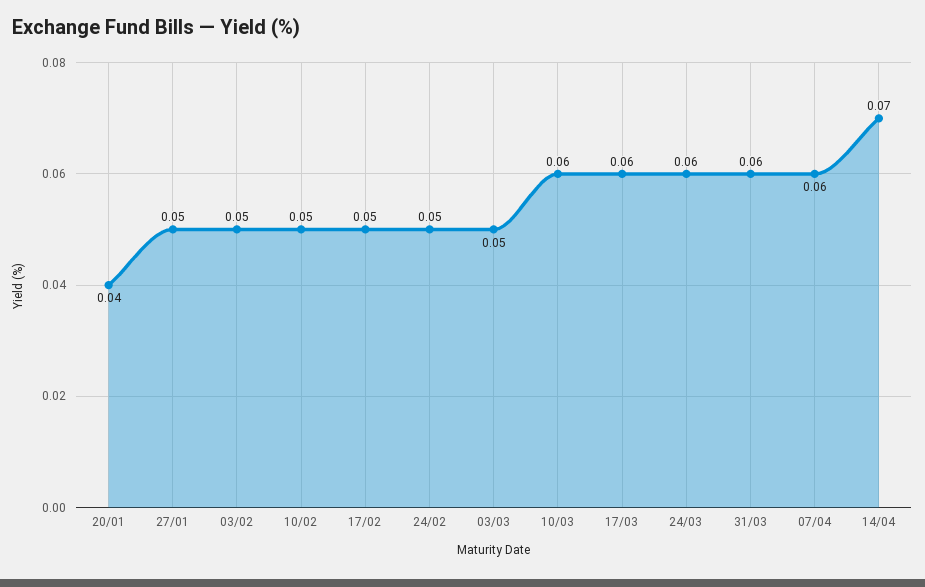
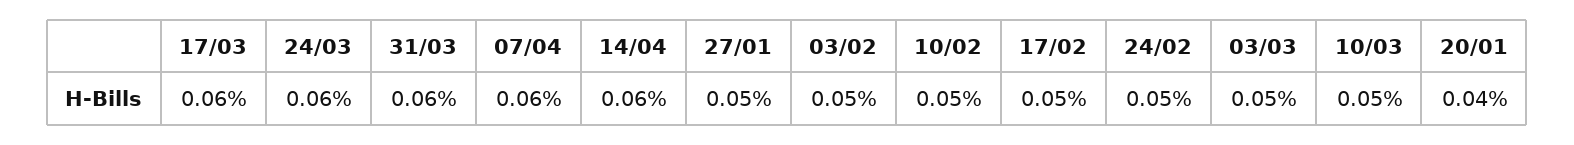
10/03: 0.06 -> 0.05
14/04: 0.07 -> 0.06

